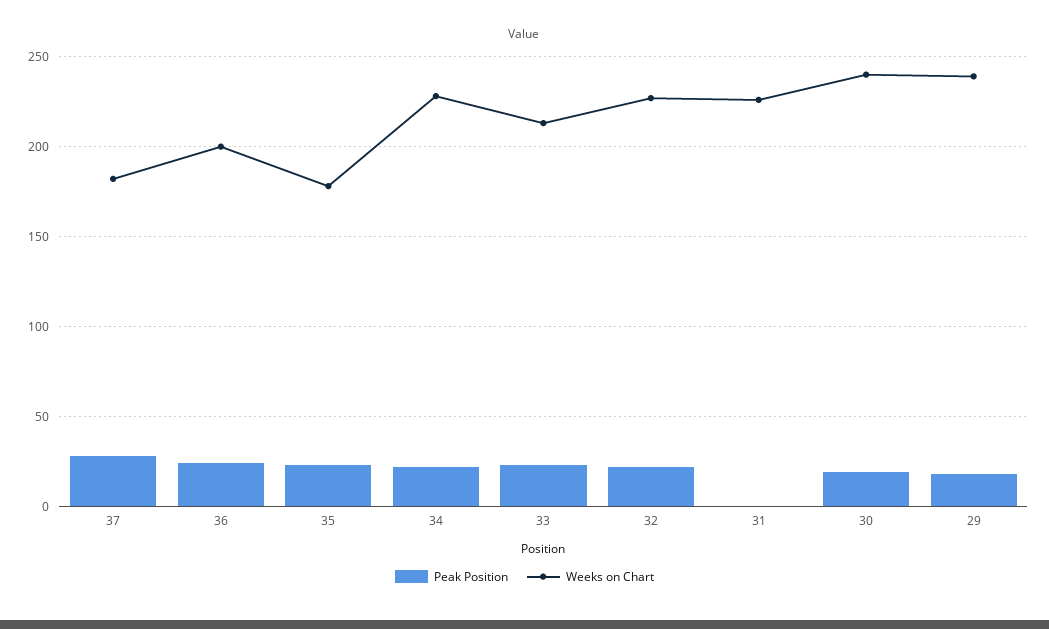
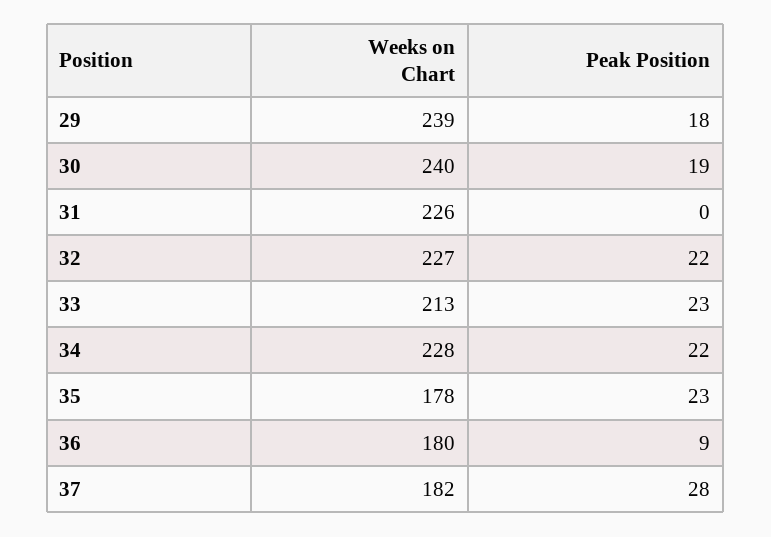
Peak Position, 36: 25 -> 9
Weeks on Chart, 36: 200 -> 180

